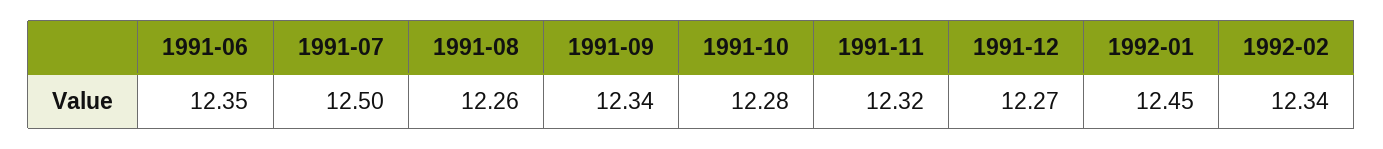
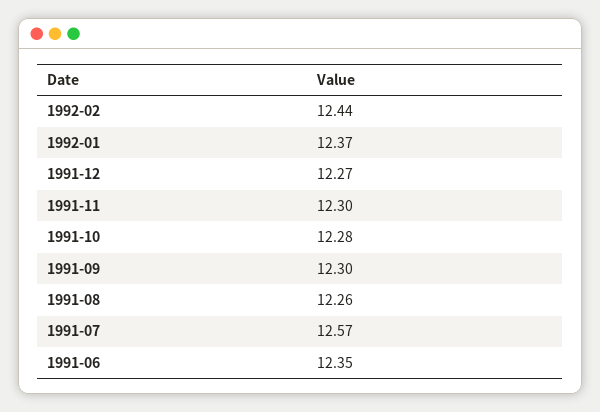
1991-07: 12.5 -> 12.57
1991-09: 12.34 -> 12.3
1991-11: 12.32 -> 12.3
1992-01: 12.45 -> 12.37
1992-02: 12.34 -> 12.44

